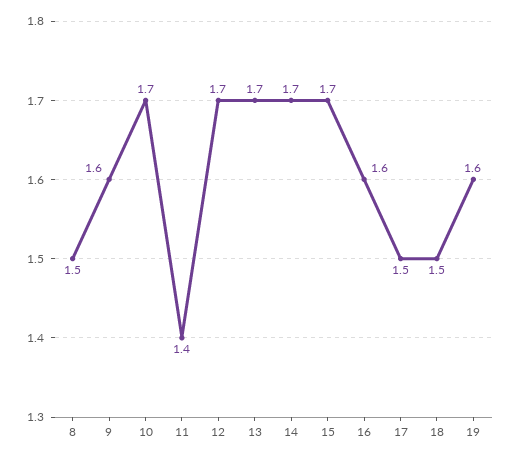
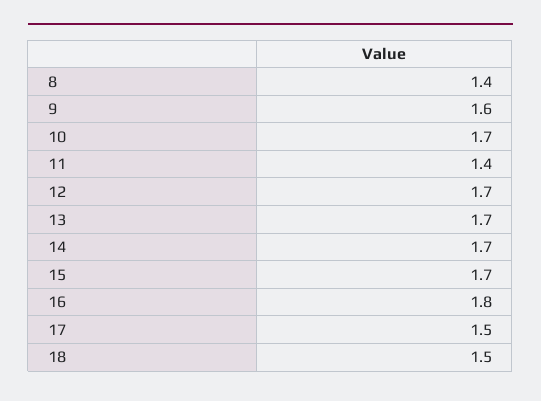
8: 1.5 -> 1.4
16: 1.6 -> 1.8
19: 1.6 -> none

